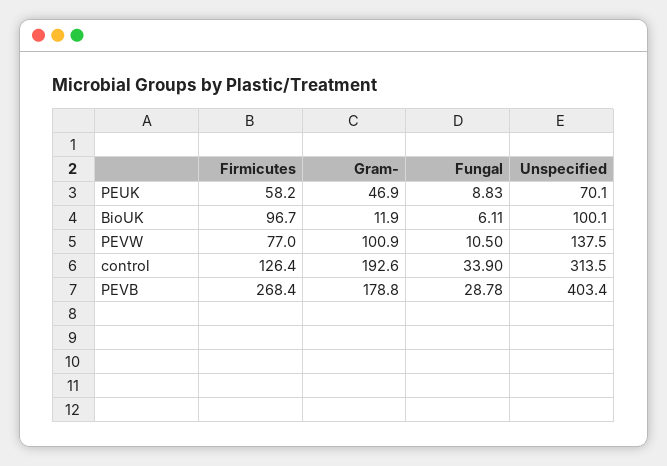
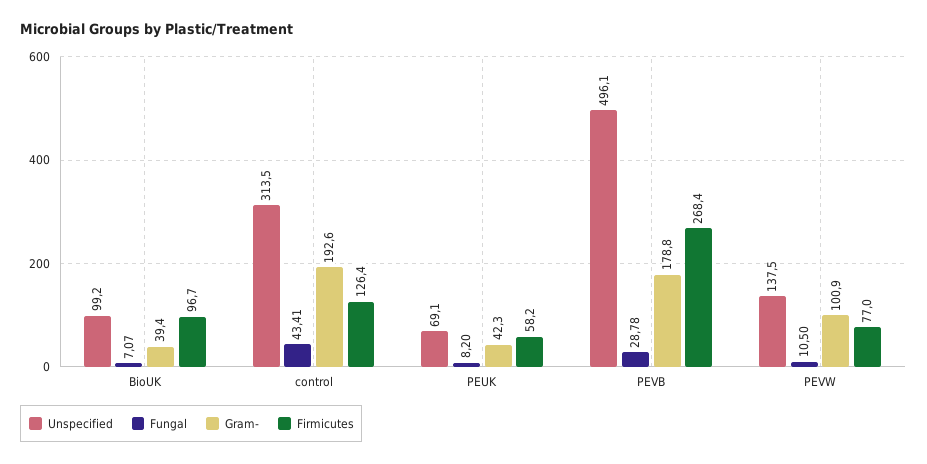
Gram-, PEUK: 46.9 -> 42.3
Fungal, PEUK: 8.83 -> 8.2
Unspecified, PEUK: 70.1 -> 69.1
Gram-, BioUK: 11.9 -> 39.4
Fungal, BioUK: 6.11 -> 7.07
Unspecified, BioUK: 100.1 -> 99.2
Fungal, control: 33.9 -> 43.41
Unspecified, PEVB: 403.4 -> 496.1

